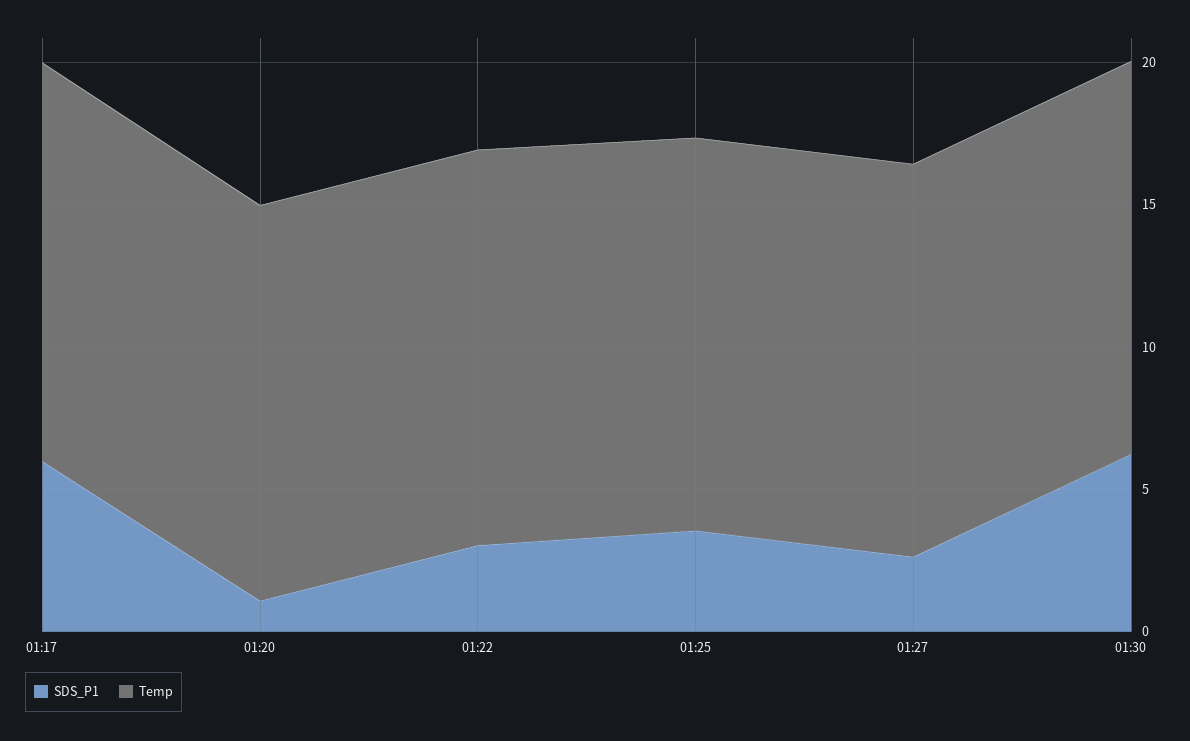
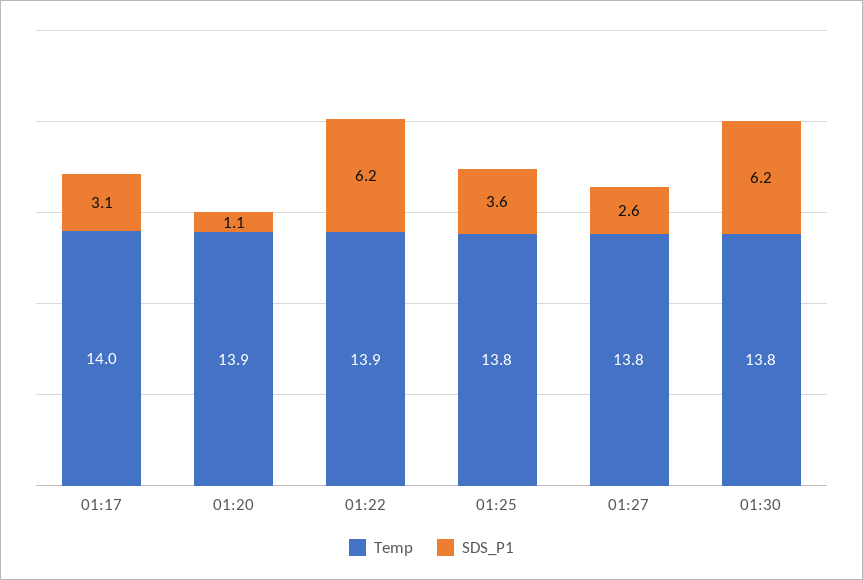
SDS_P1, 01:17: 6 -> 3.1
SDS_P1, 01:22: 3 -> 6.2

